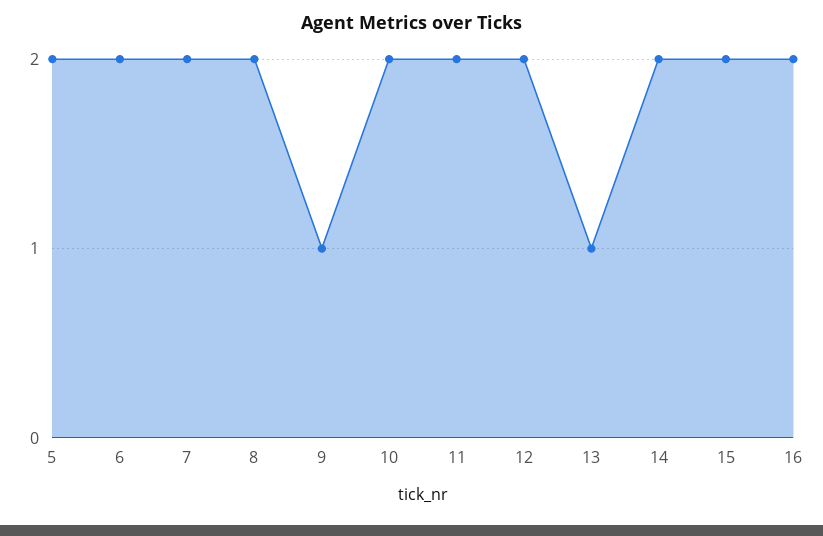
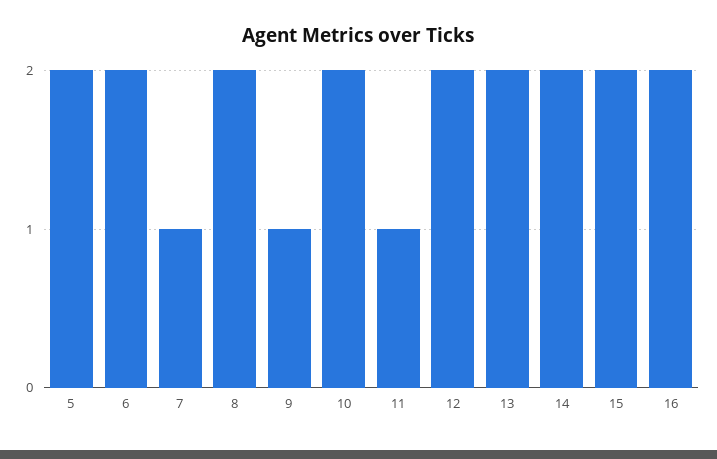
7: 2 -> 1
11: 2 -> 1
13: 1 -> 2

